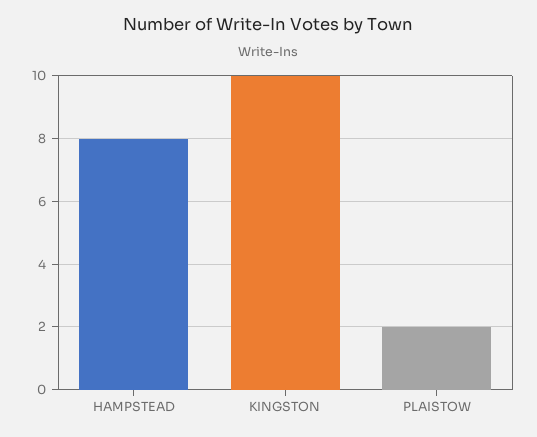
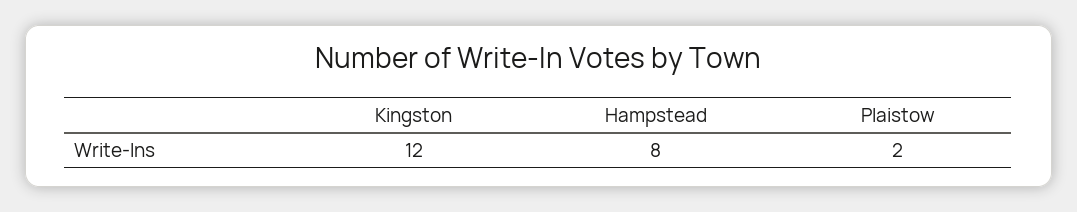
KINGSTON: 10 -> 12

